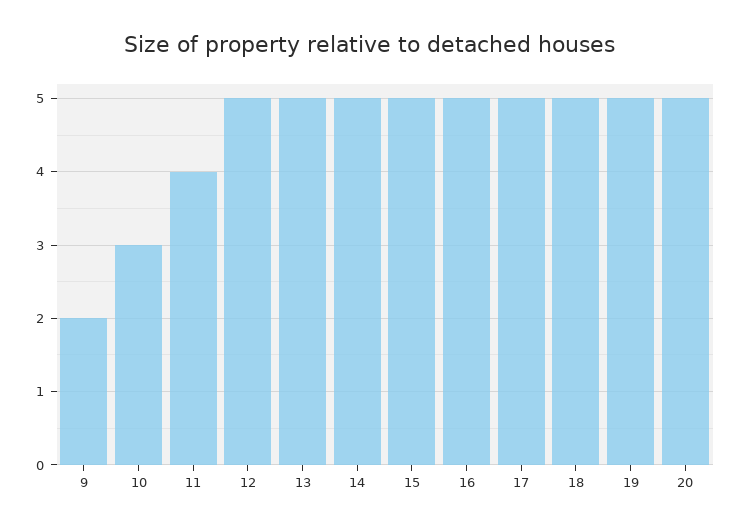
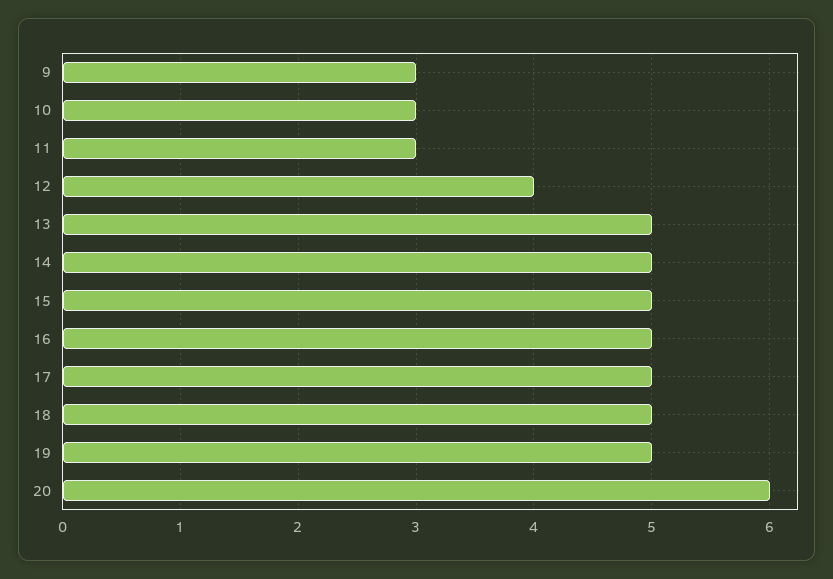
9: 2 -> 3
11: 4 -> 3
12: 5 -> 4
20: 5 -> 6

